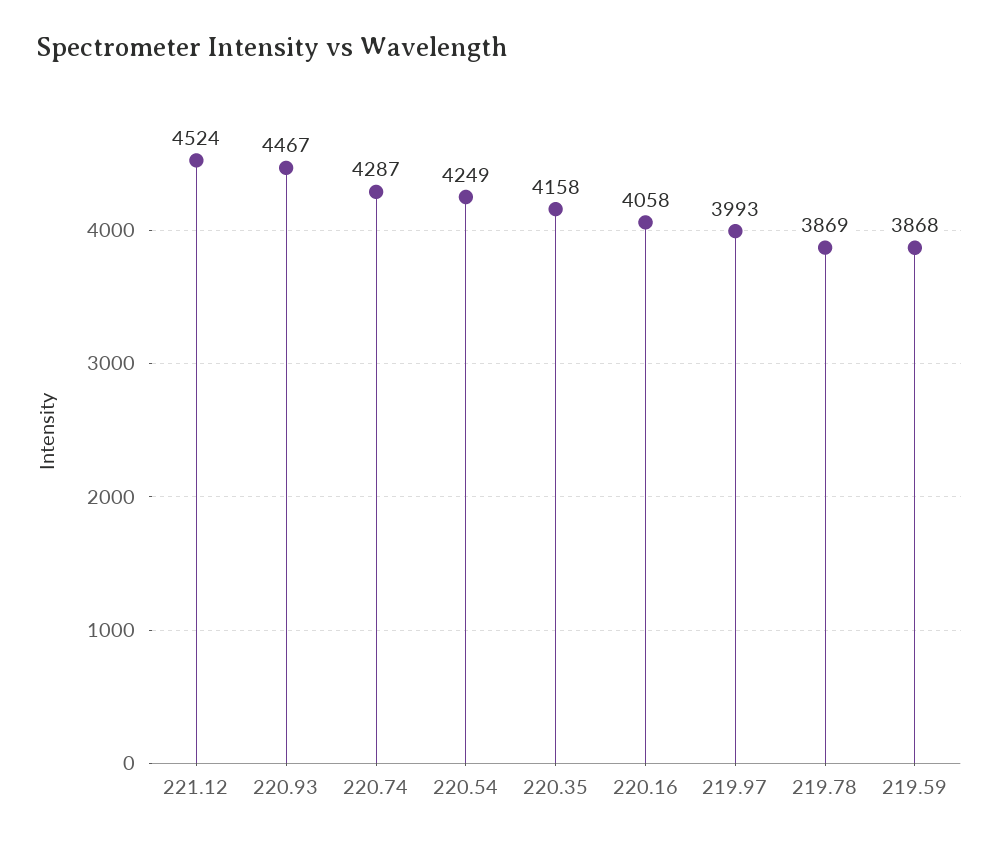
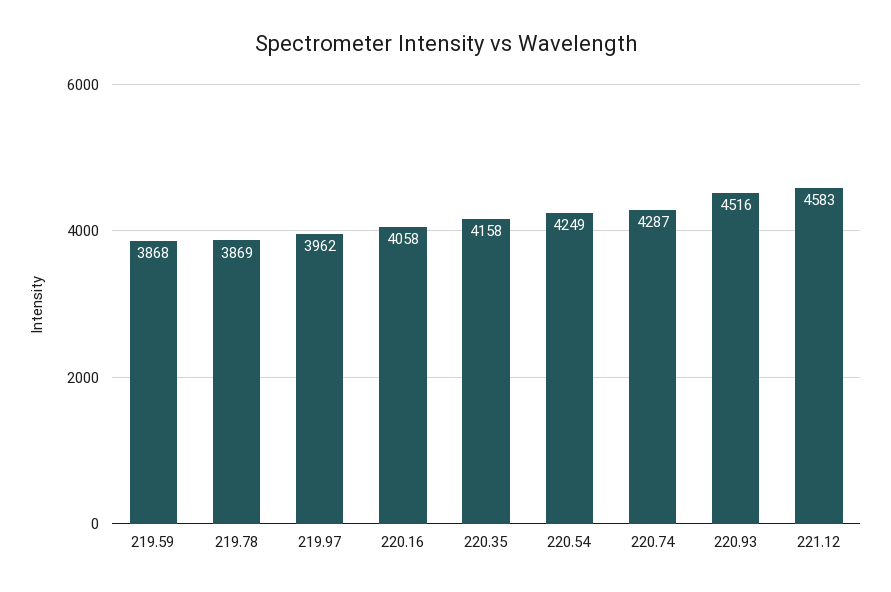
221.12: 4524 -> 4583
220.93: 4467 -> 4516
219.97: 3993 -> 3962

